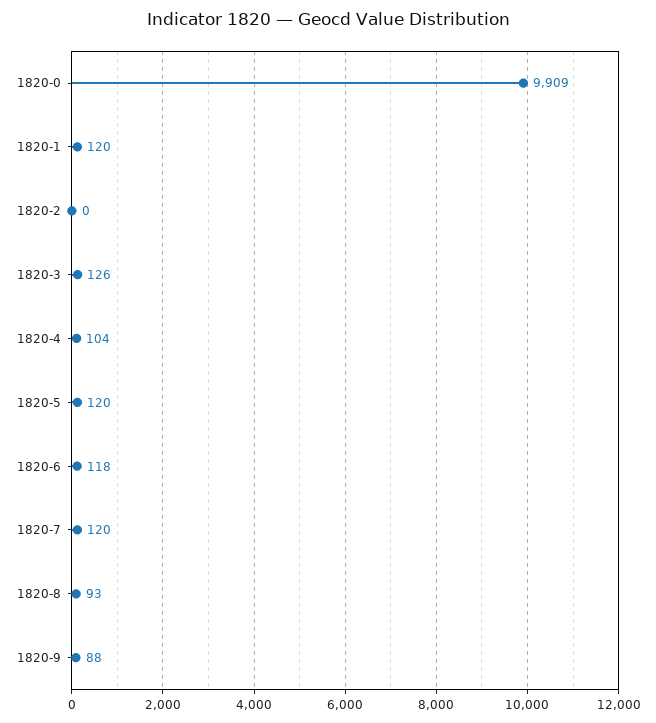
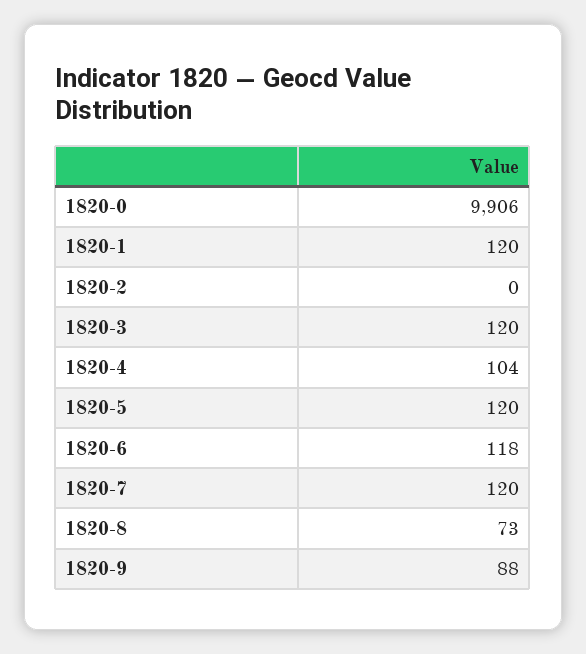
1820-0: 9909 -> 9906
1820-3: 126 -> 120
1820-8: 93 -> 73

